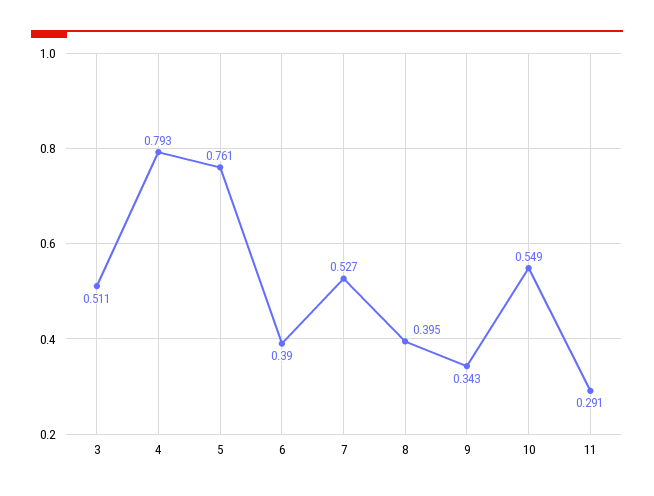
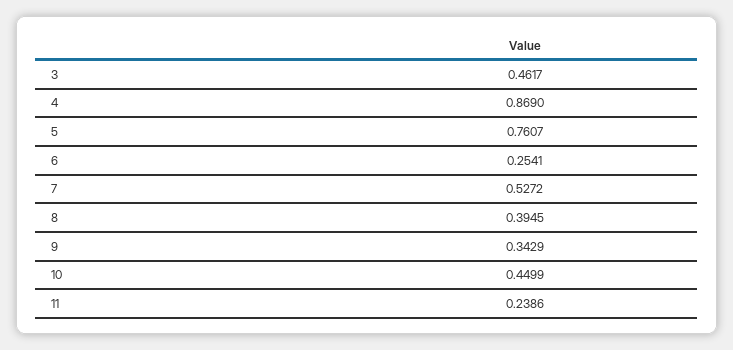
3: 0.511 -> 0.4617
4: 0.793 -> 0.869
6: 0.39 -> 0.2541
10: 0.549 -> 0.4499
11: 0.291 -> 0.2386

